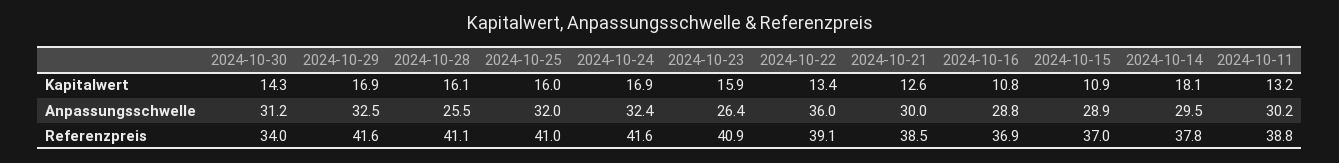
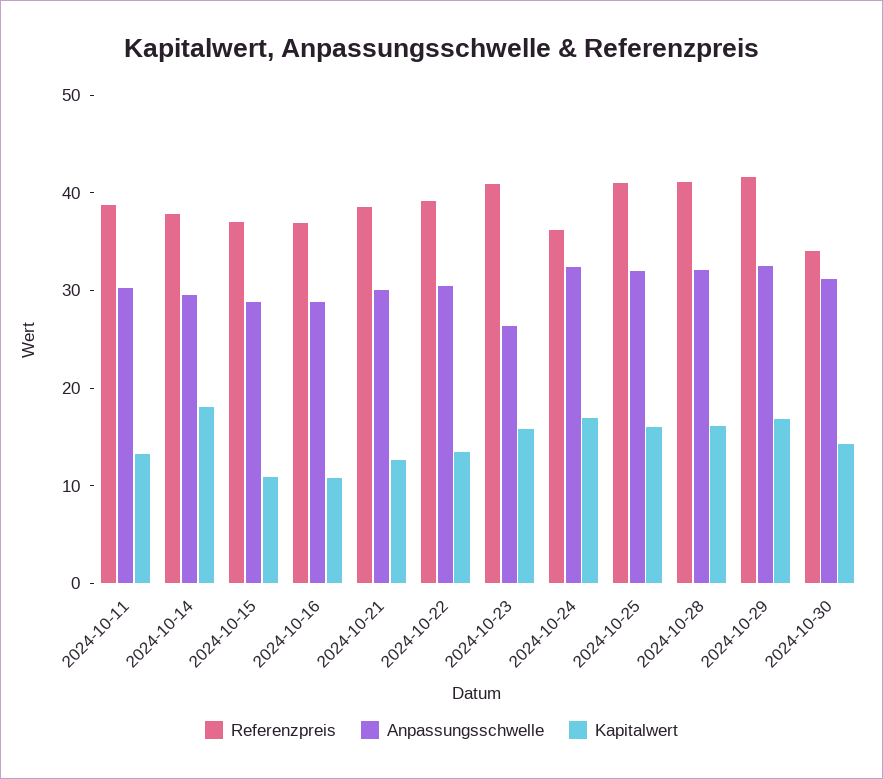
Anpassungsschwelle, 2024-10-28: 25.5 -> 32
Anpassungsschwelle, 2024-10-22: 36 -> 30
Referenzpreis, 2024-10-24: 41.6 -> 36

